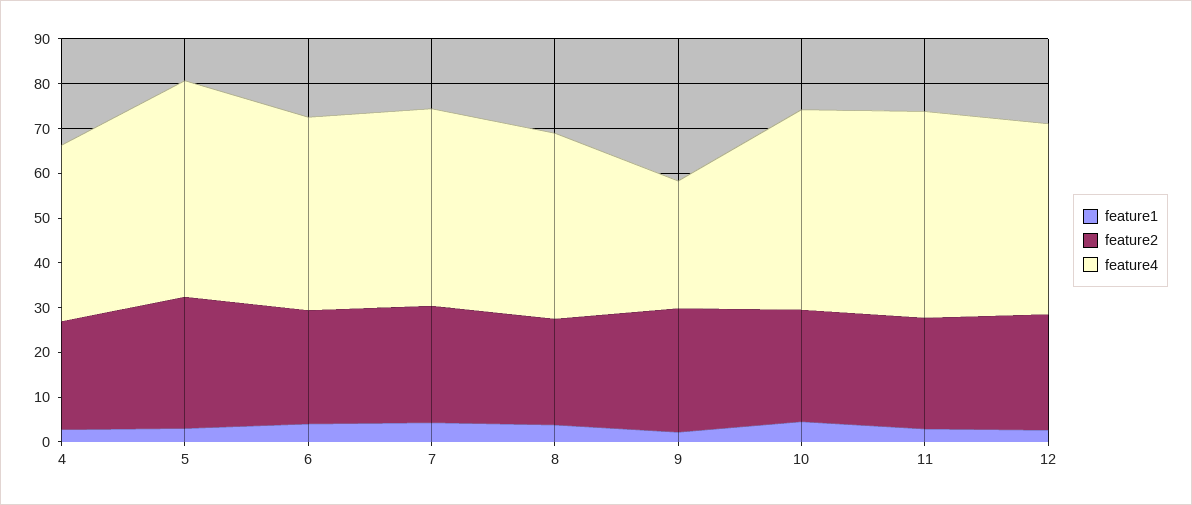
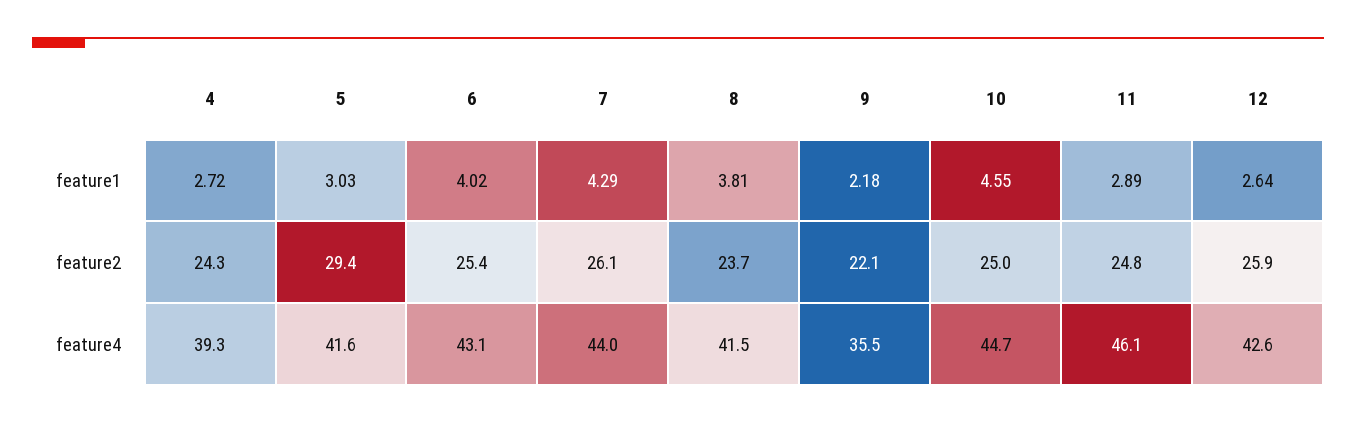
feature4, 5: 48 -> 41.6
feature2, 9: 28 -> 22.1
feature4, 9: 28 -> 35.5

